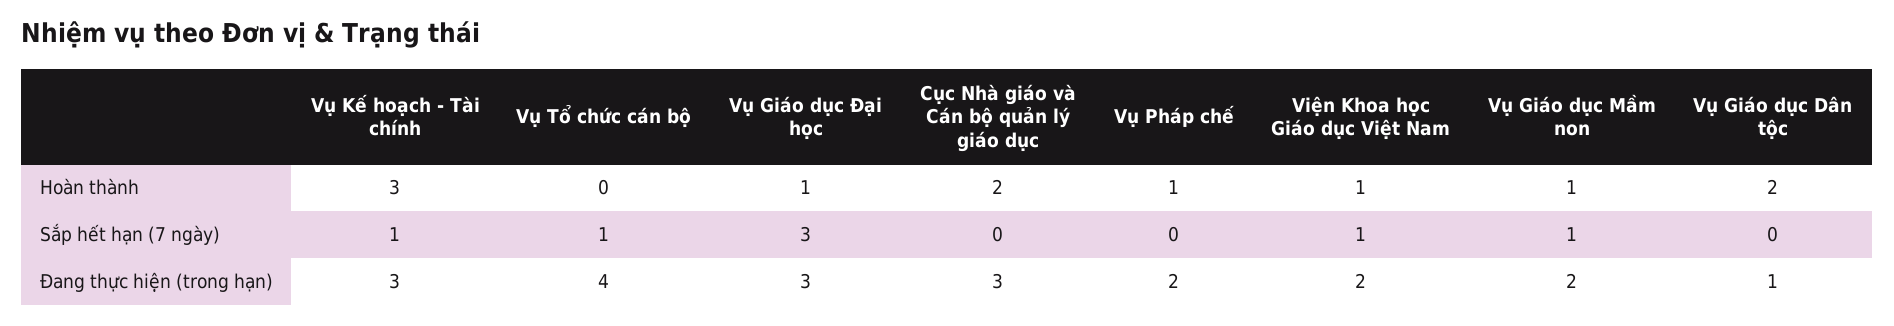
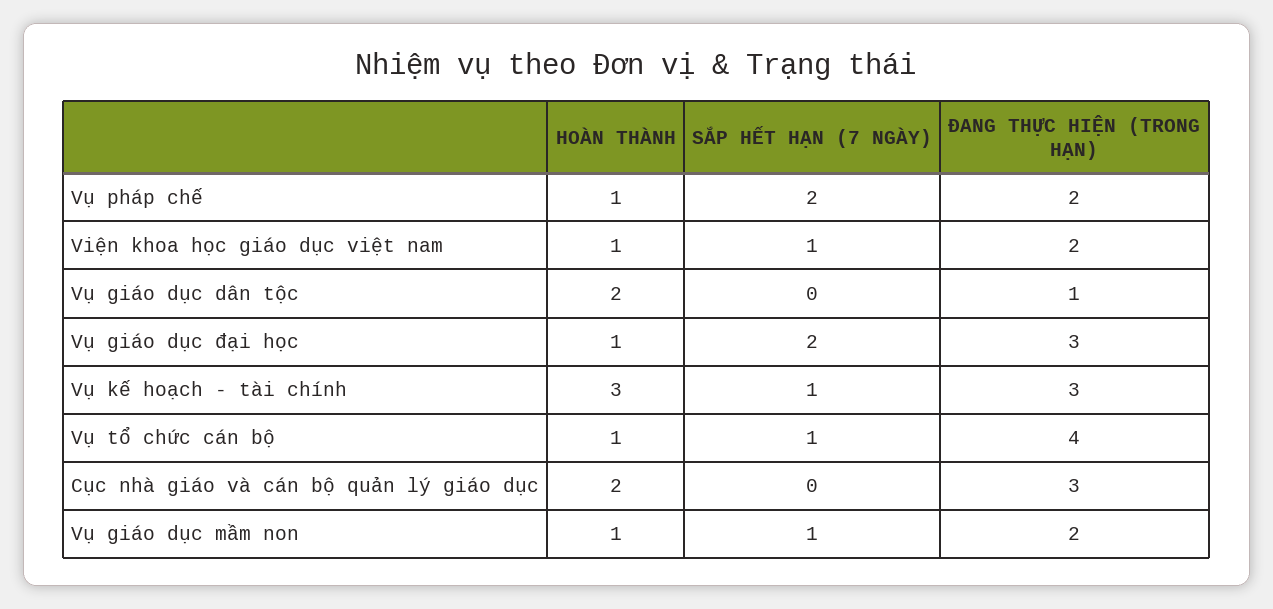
Vụ Tổ chức cán bộ, Hoàn thành: 0 -> 1
Vụ Giáo dục Đại học, Sắp hết hạn (7 ngày): 3 -> 2
Vụ Pháp chế, Sắp hết hạn (7 ngày): 0 -> 2

